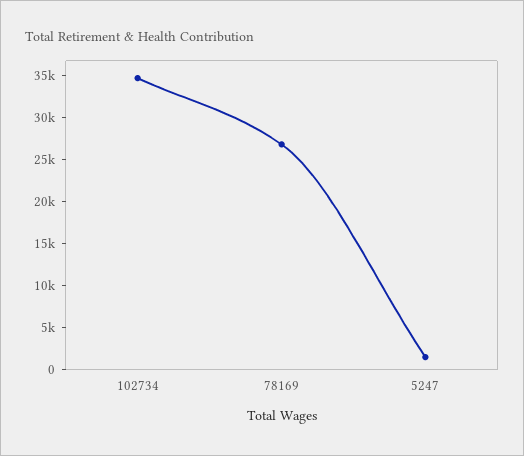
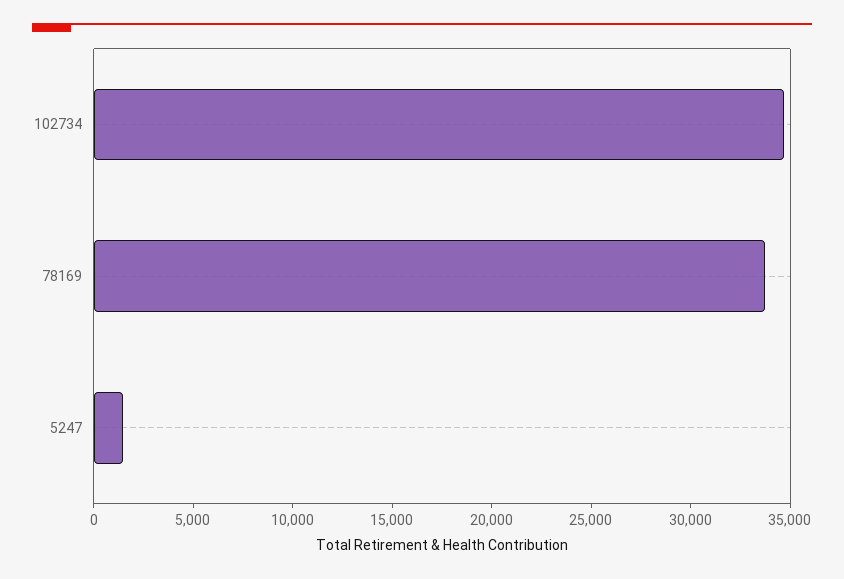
78169: 27000 -> 34000

